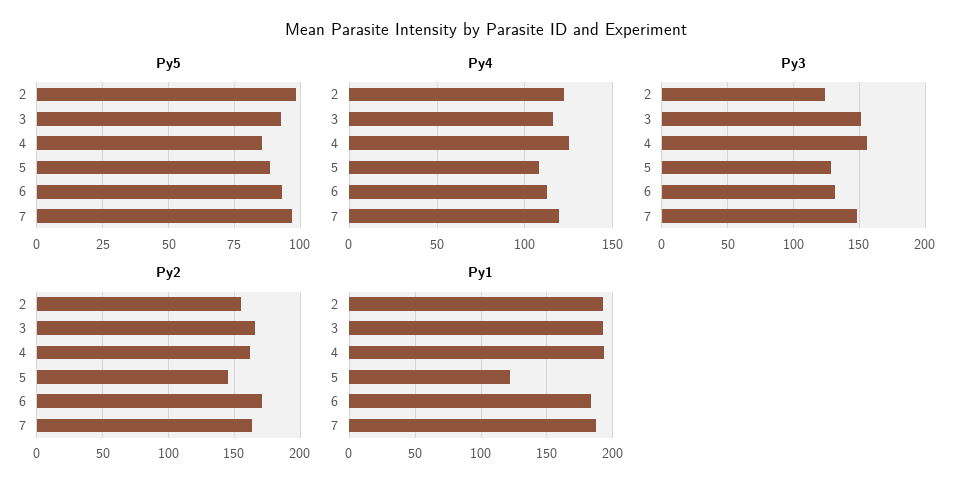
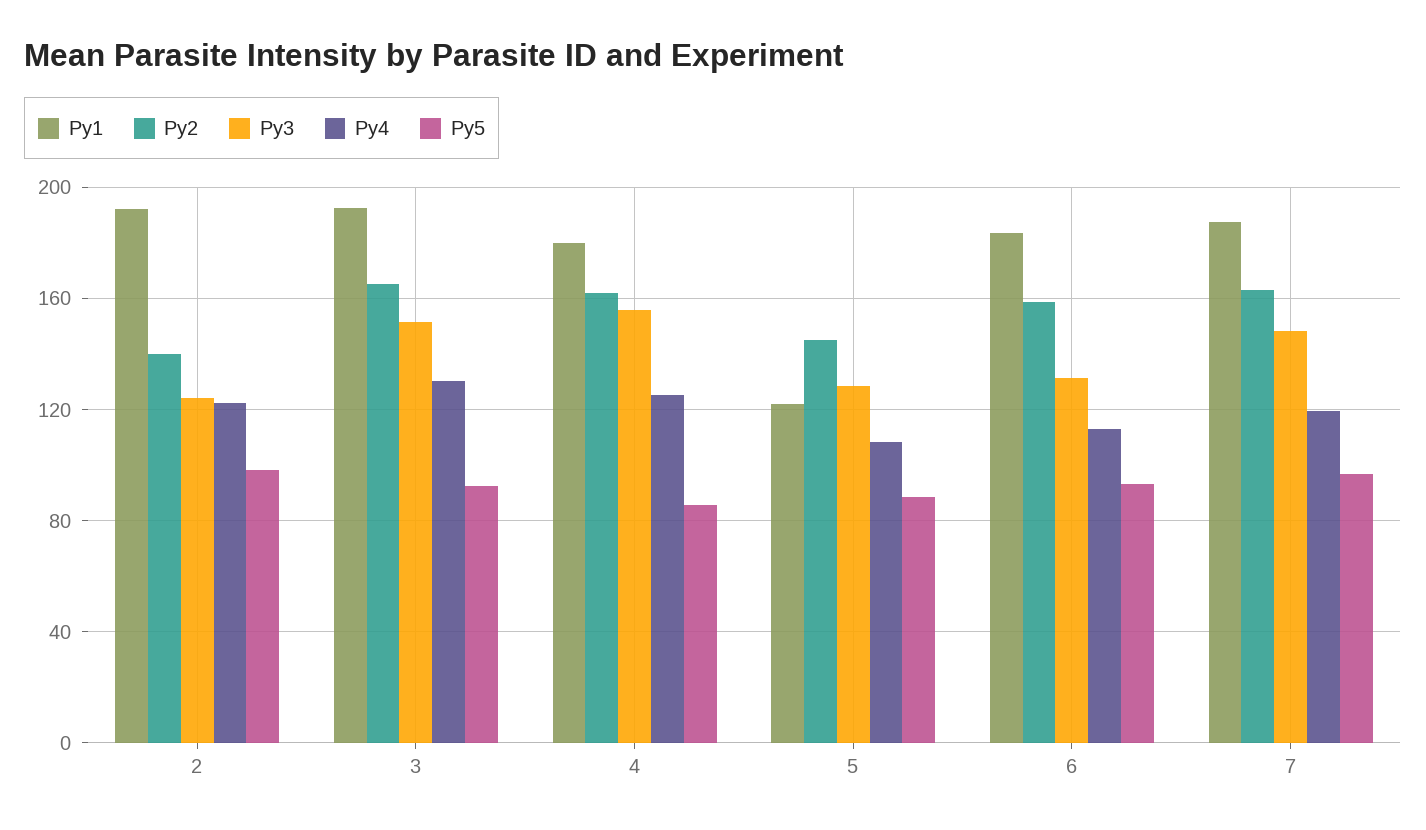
Py4, 3: 115 -> 130
Py2, 2: 155 -> 140
Py2, 6: 170 -> 160
Py1, 4: 195 -> 180

